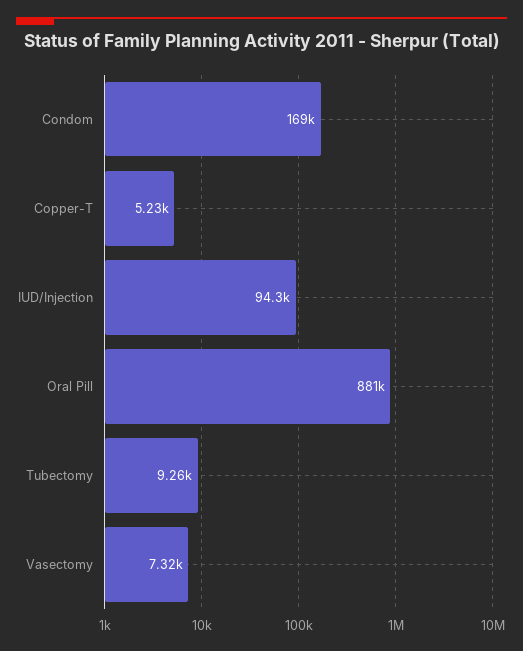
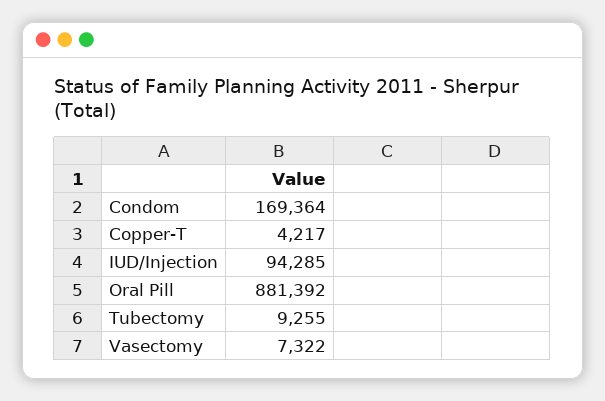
Copper-T: 5230 -> 4217

